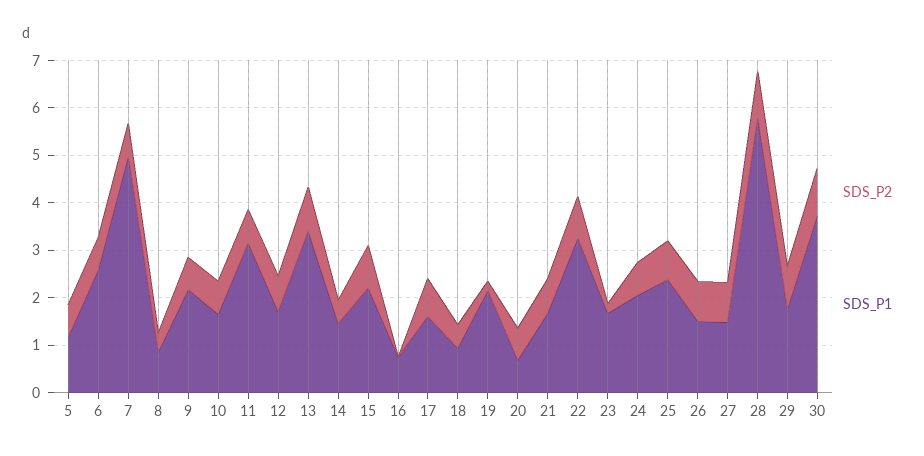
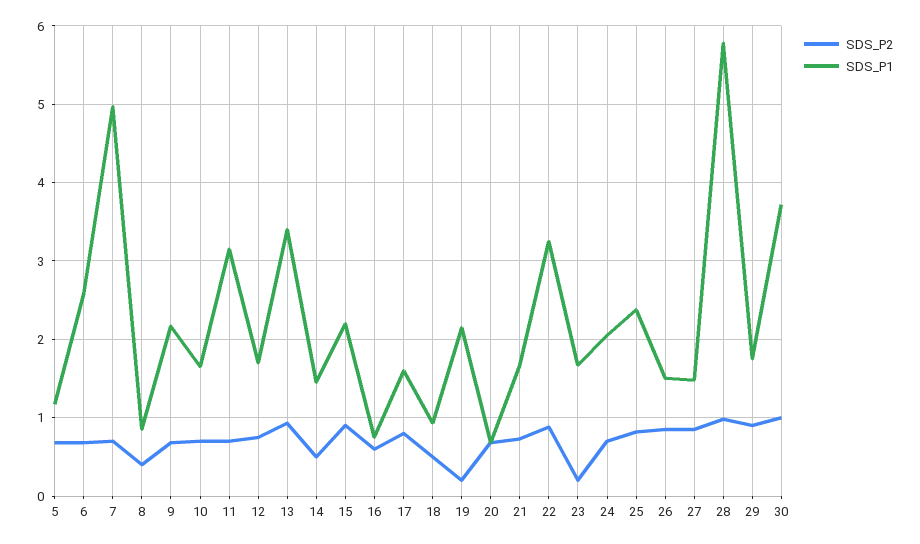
SDS_P2, 16: 0 -> 0.6

